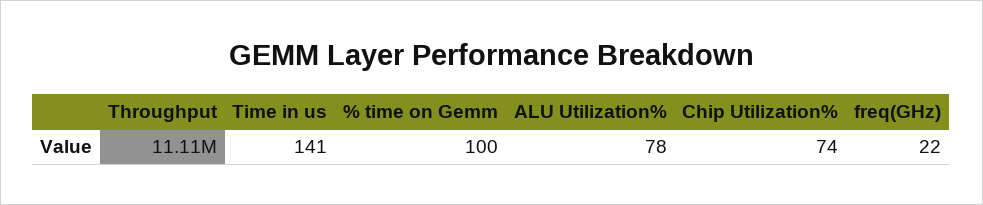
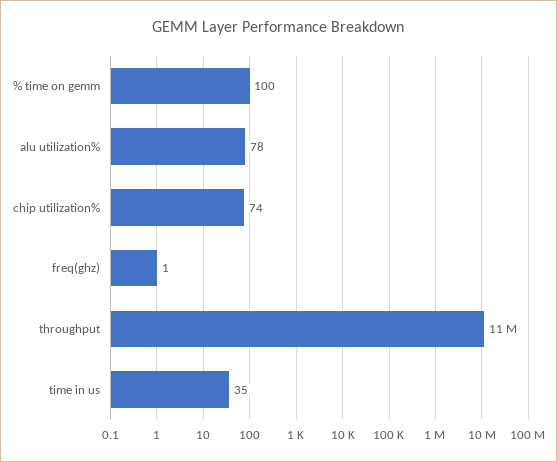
Time in us: 141 -> 35
freq(GHz): 22 -> 1

